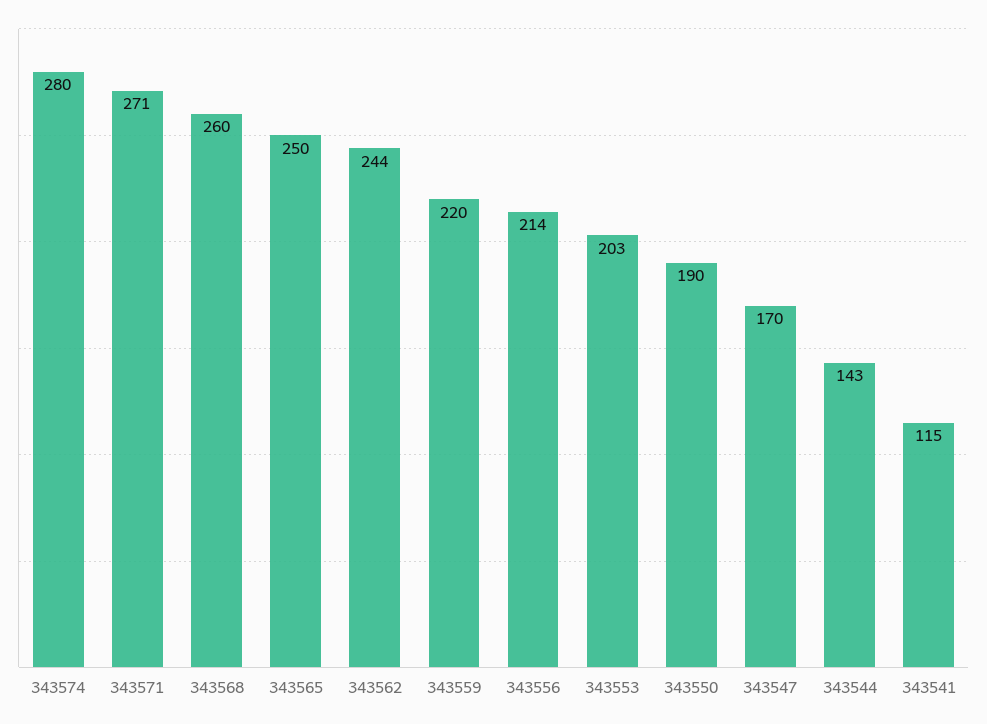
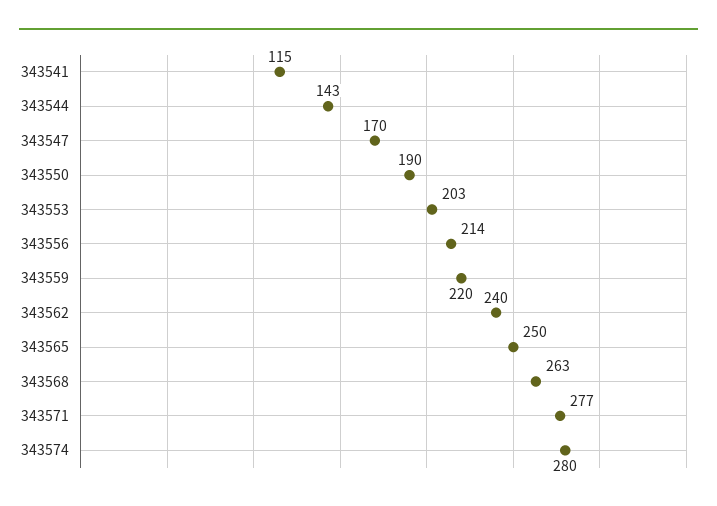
343571: 271 -> 277
343568: 260 -> 263
343562: 244 -> 240

